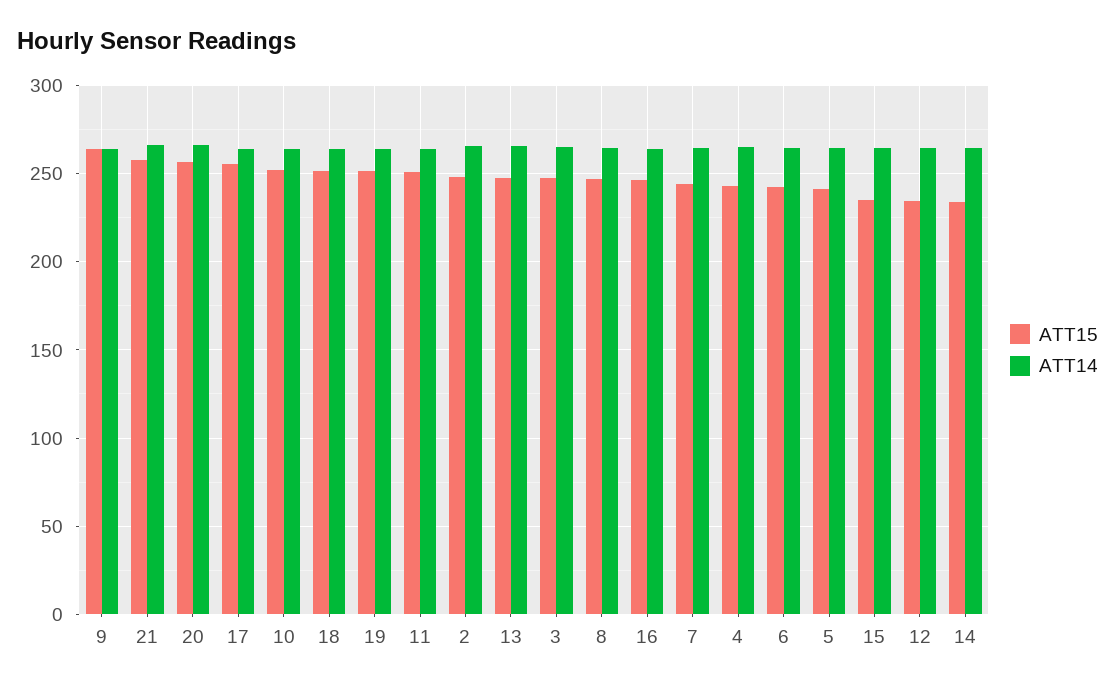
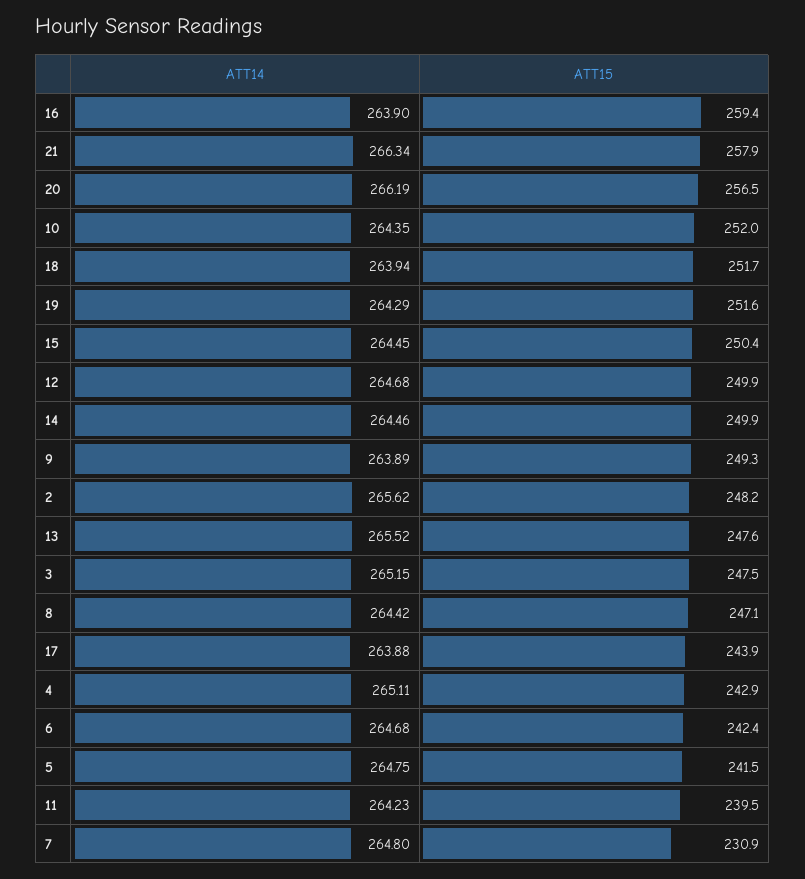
ATT15, 9: 265 -> 249.3
ATT15, 17: 255 -> 243.9
ATT15, 11: 250 -> 239.5
ATT15, 16: 245 -> 259.4
ATT15, 7: 245 -> 230.9
ATT15, 15: 235 -> 250.4
ATT15, 12: 235 -> 249.9
ATT15, 14: 235 -> 249.9

